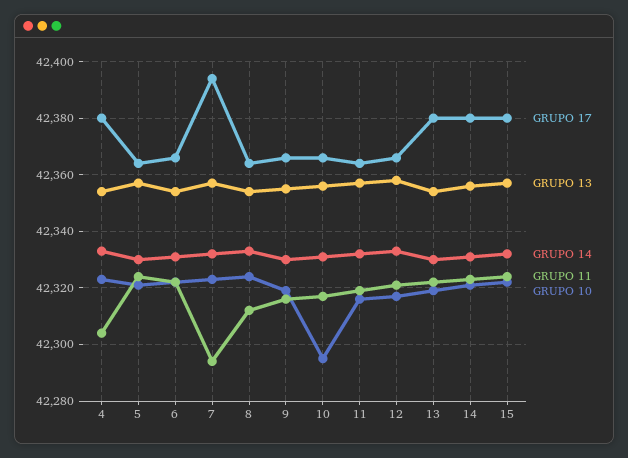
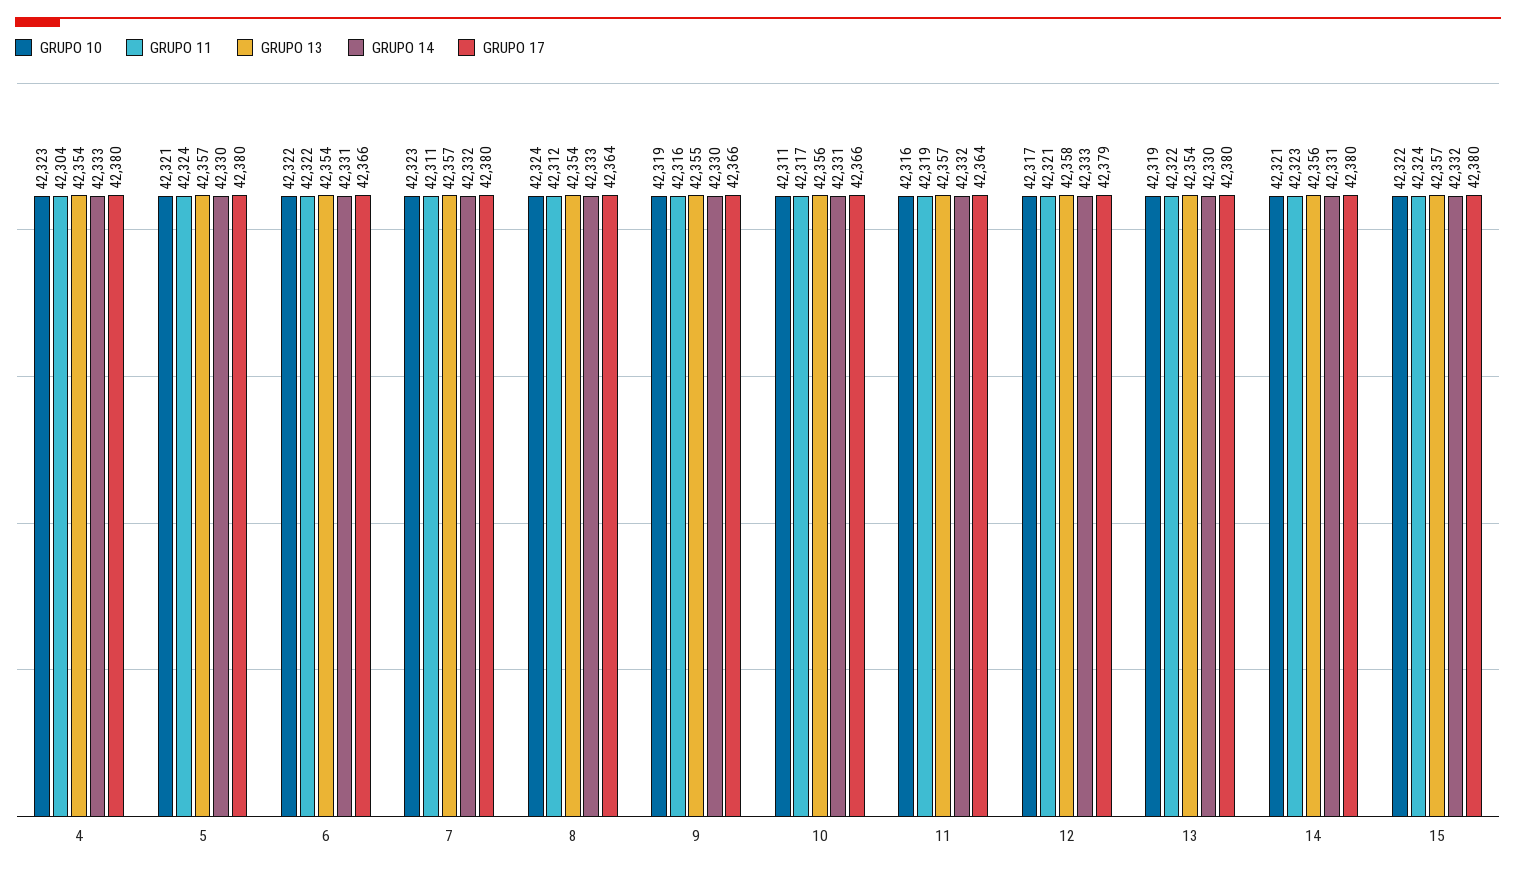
GRUPO 17, 5: 42365 -> 42380
GRUPO 17, 7: 42395 -> 42380
GRUPO 11, 7: 42295 -> 42311
GRUPO 10, 10: 42295 -> 42311
GRUPO 17, 12: 42365 -> 42379

